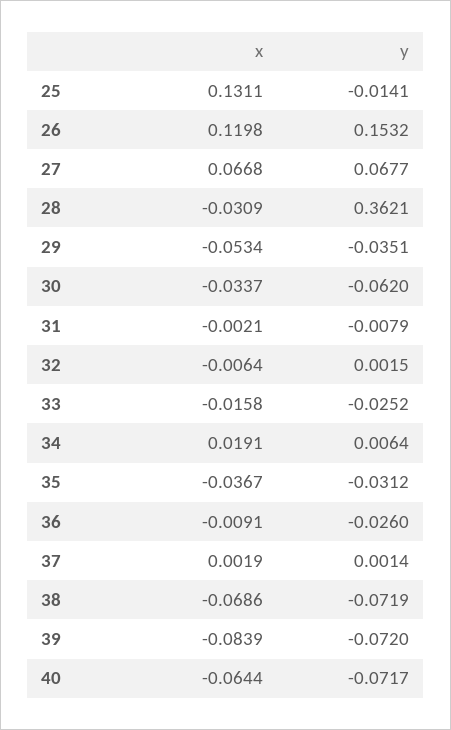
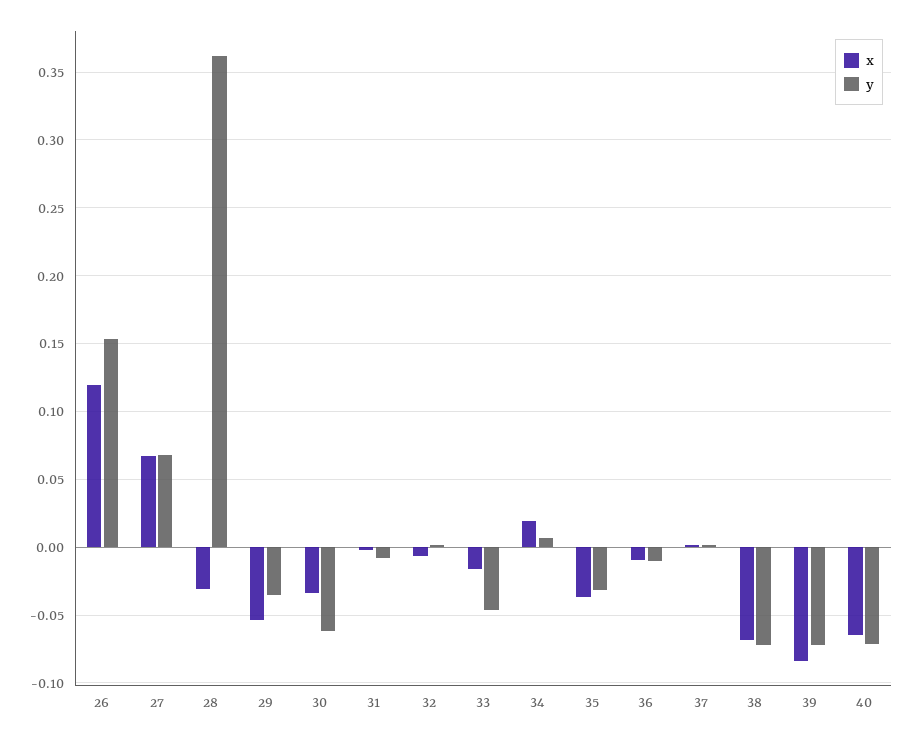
x, 25: 0.1311 -> none
y, 25: -0.0141 -> none
y, 33: -0.0252 -> -0.045
y, 36: -0.026 -> -0.01

